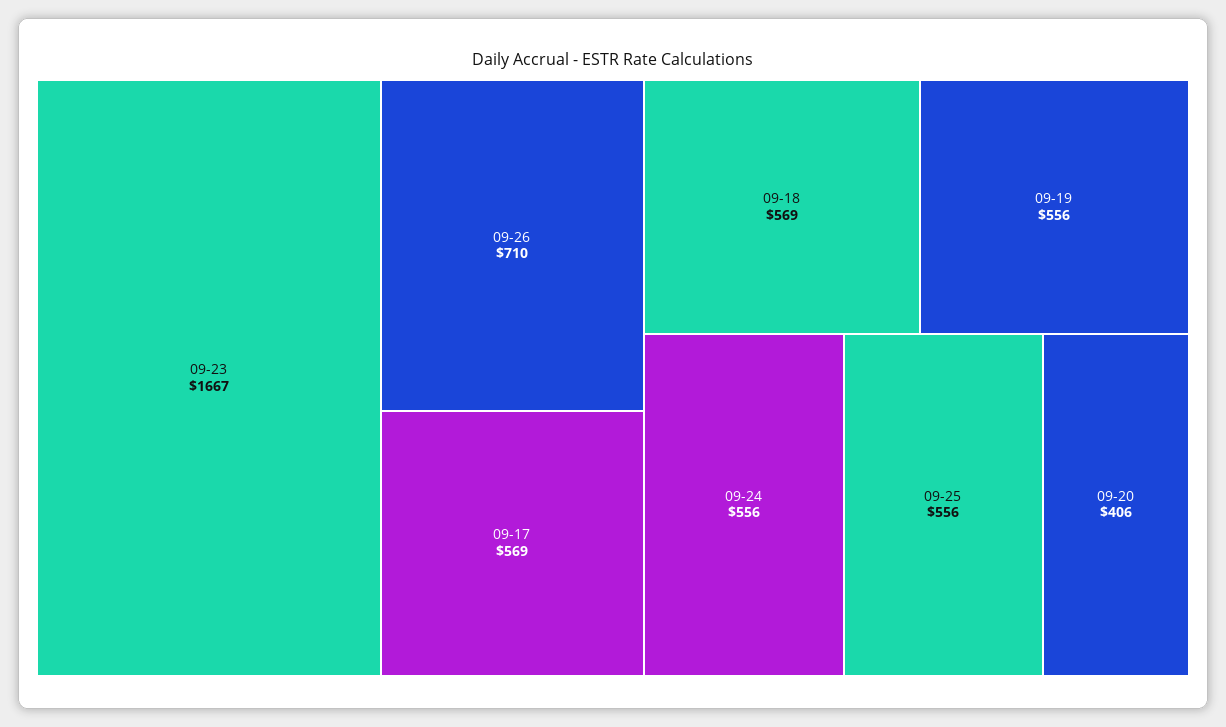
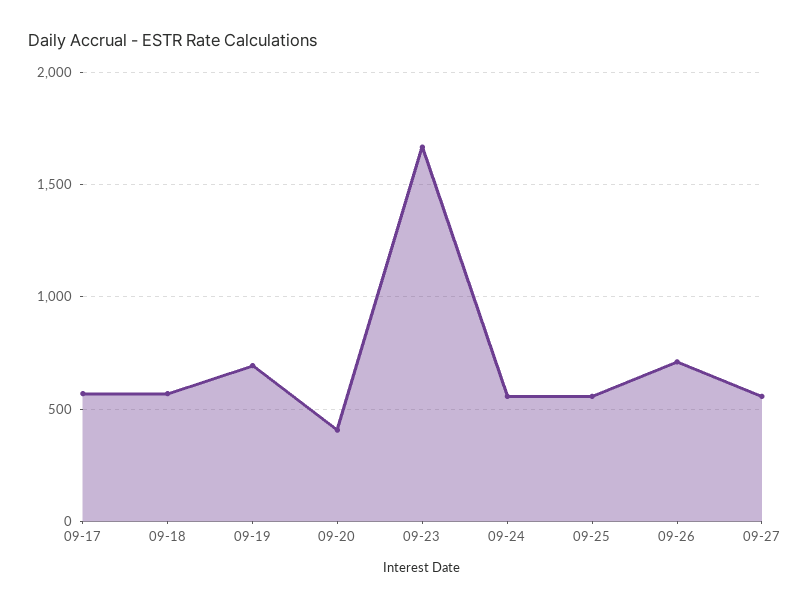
09-19: 556 -> 700
09-27: none -> 550

